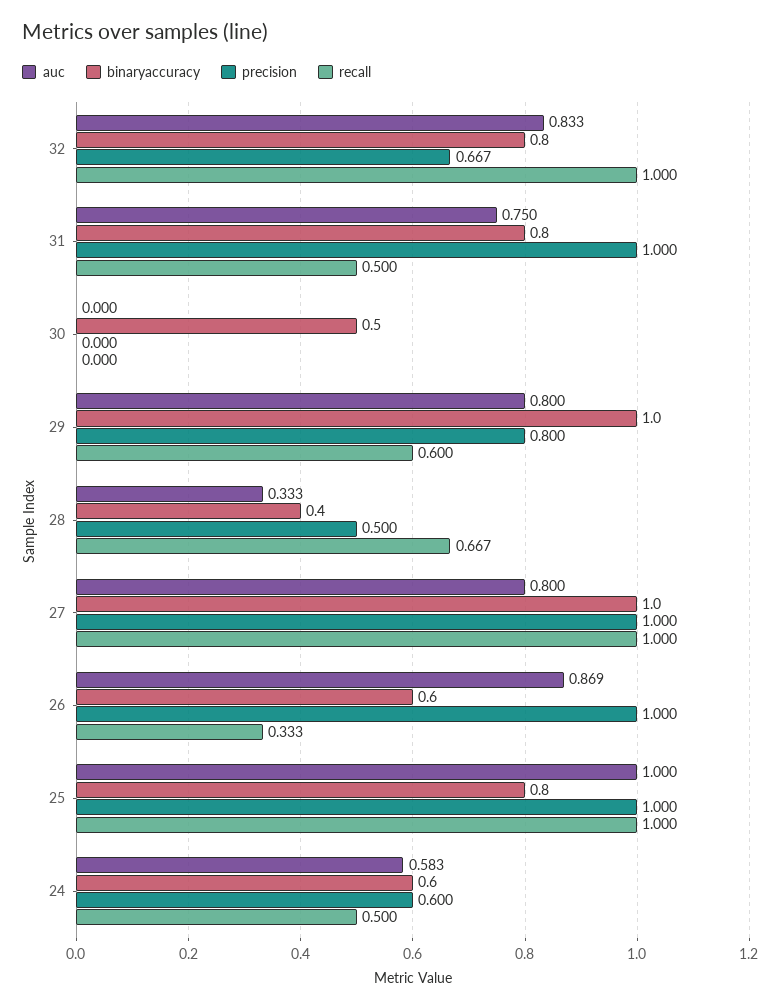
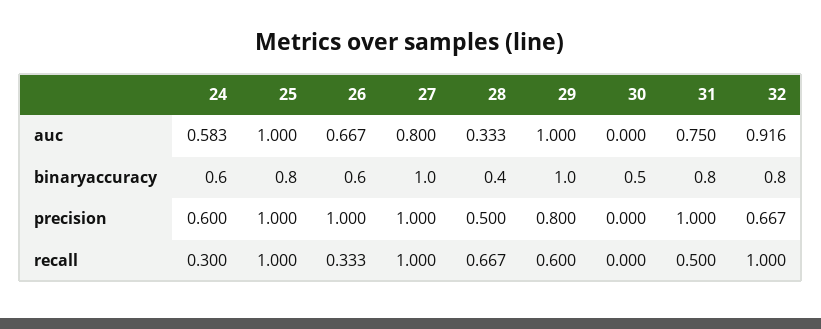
auc, 32: 0.833 -> 0.916
auc, 29: 0.8 -> 1
auc, 26: 0.869 -> 0.667
recall, 24: 0.5 -> 0.3

